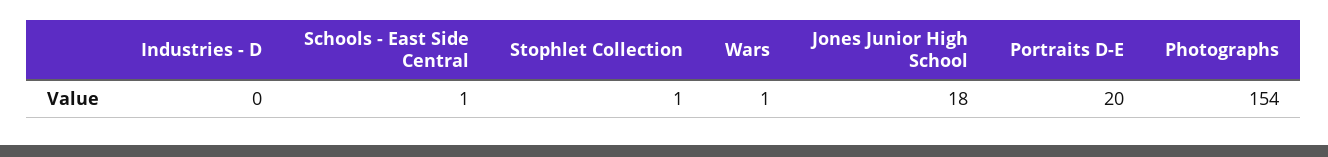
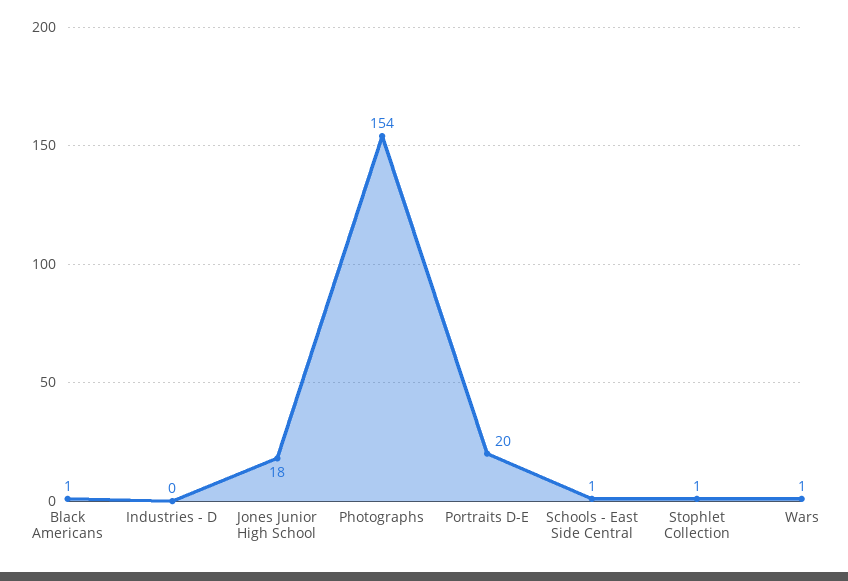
Black Americans: none -> 1

